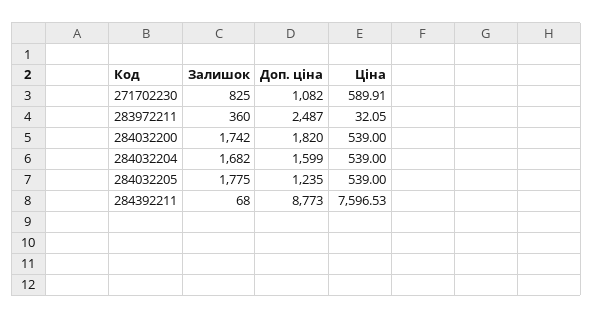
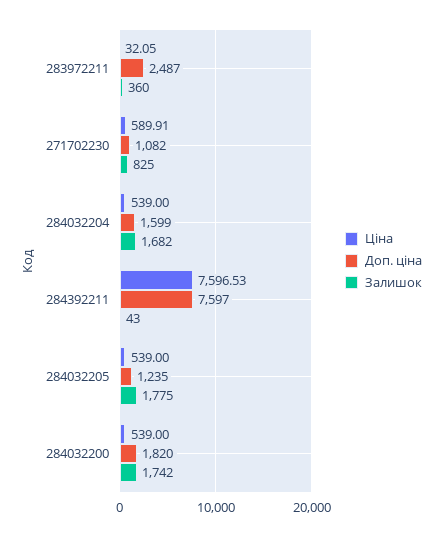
Залишок, 284392211: 68 -> 43
Доп. ціна, 284392211: 8773 -> 7597

